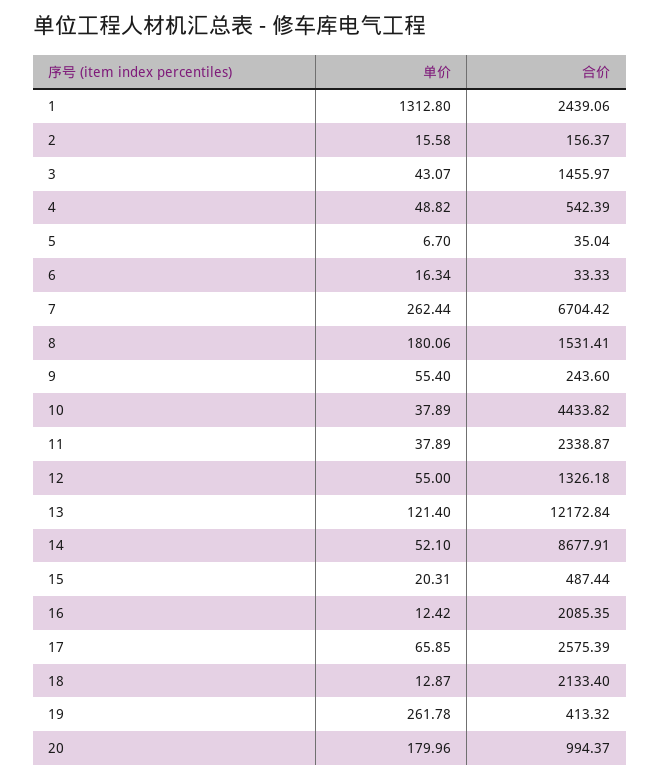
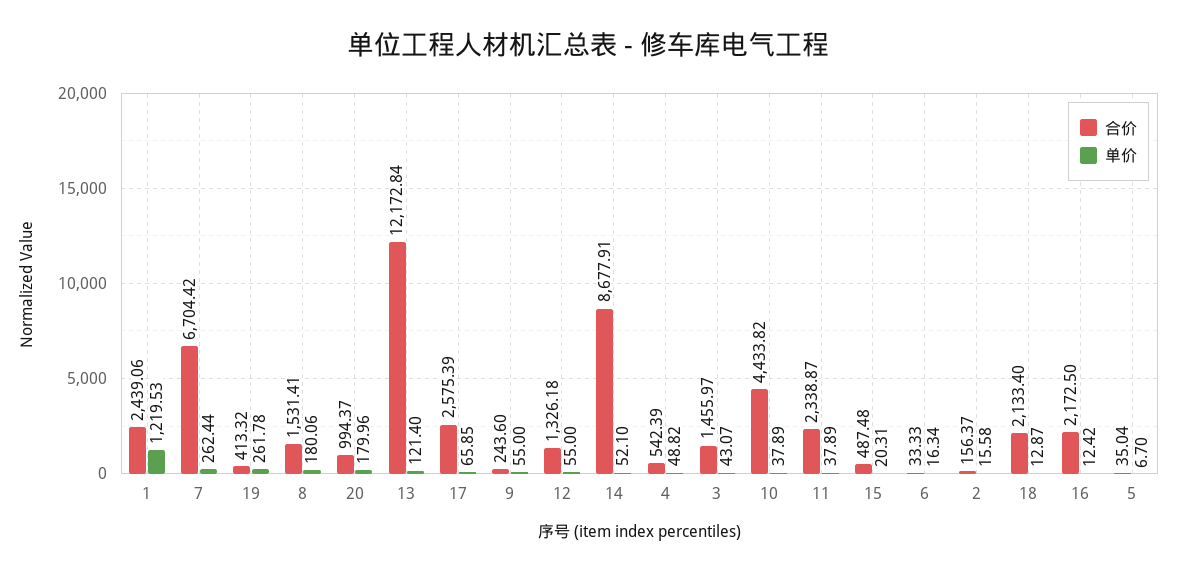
单价, 1: 1312.8 -> 1219.53
单价, 9: 55.4 -> 55
合价, 15: 487.44 -> 487.48
合价, 16: 2085.35 -> 2172.5

